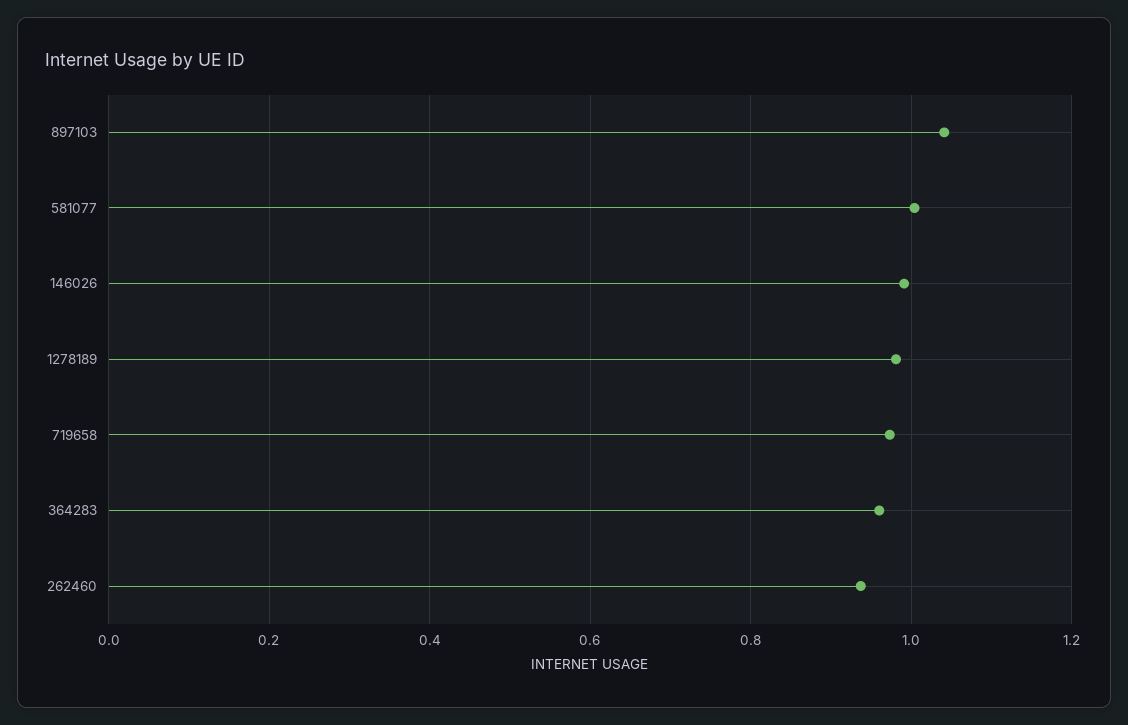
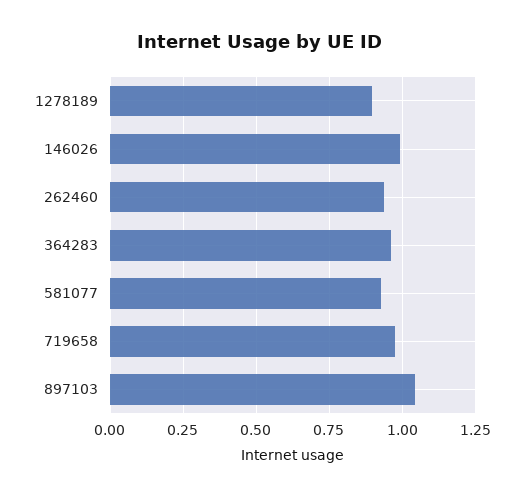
581077: 1 -> 0.925
1278189: 0.98 -> 0.9

